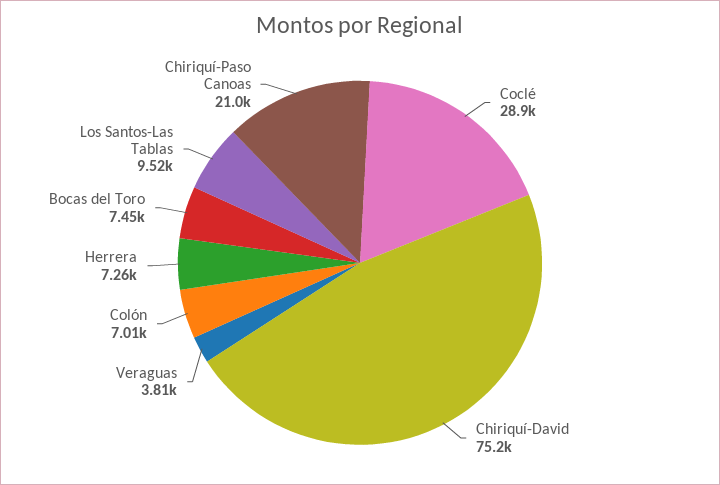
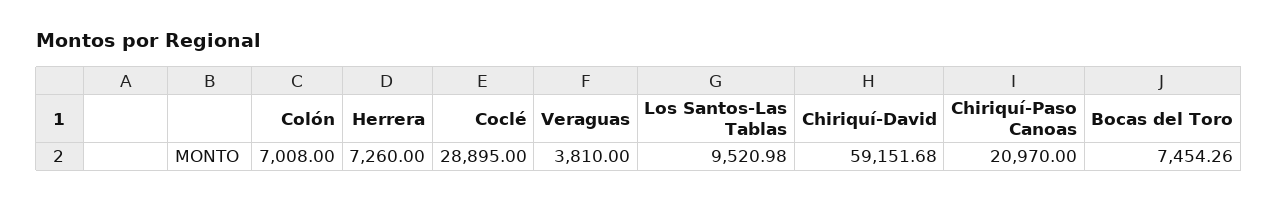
Chiriquí-David: 75200 -> 59151.68

